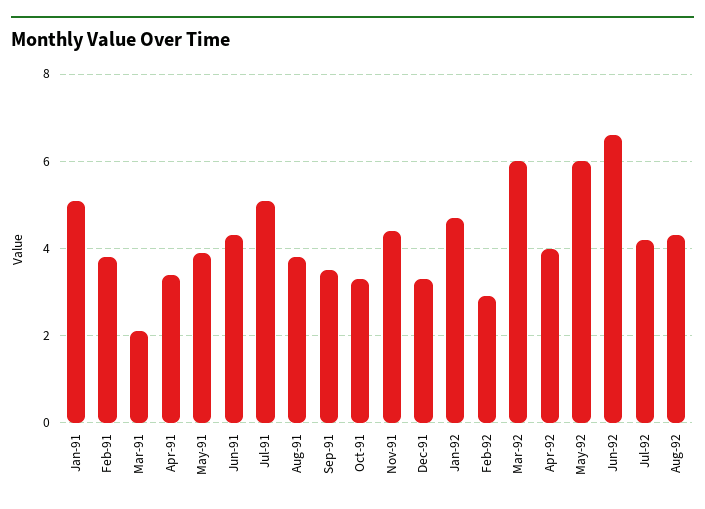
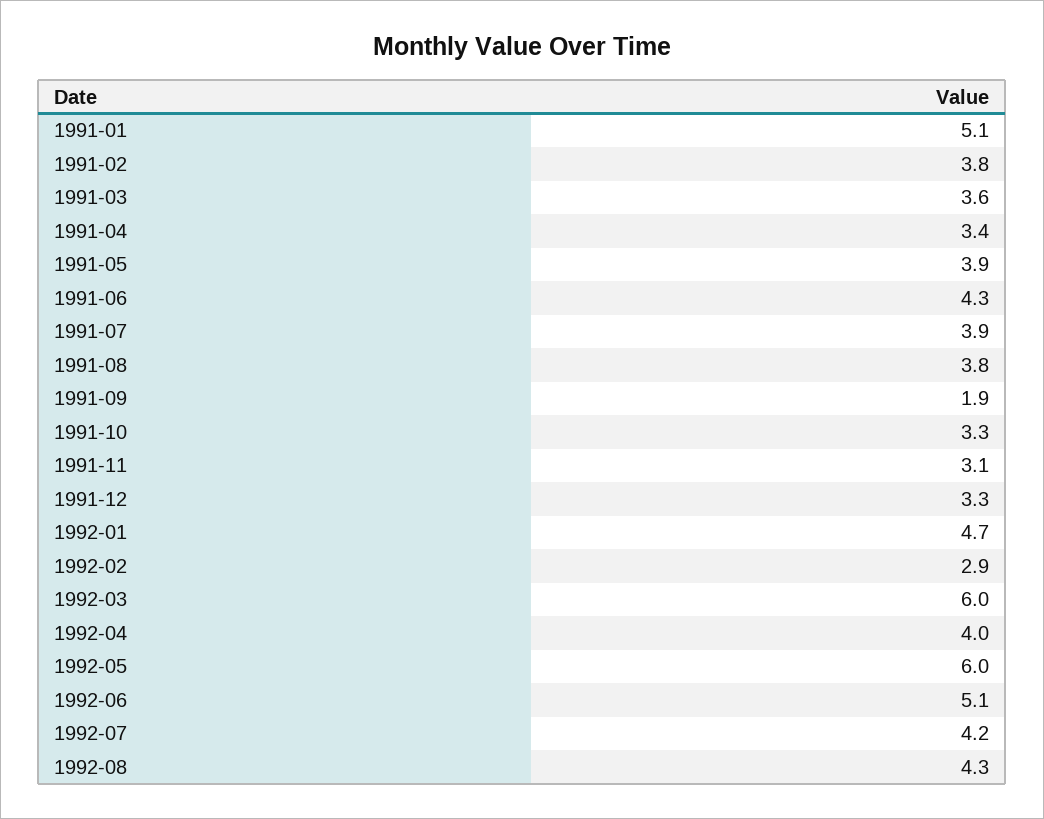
Mar-91: 2 -> 3.6
Jul-91: 5 -> 3.9
Sep-91: 3.5 -> 1.9
Nov-91: 4.5 -> 3.1
Jun-92: 6.5 -> 5.1

